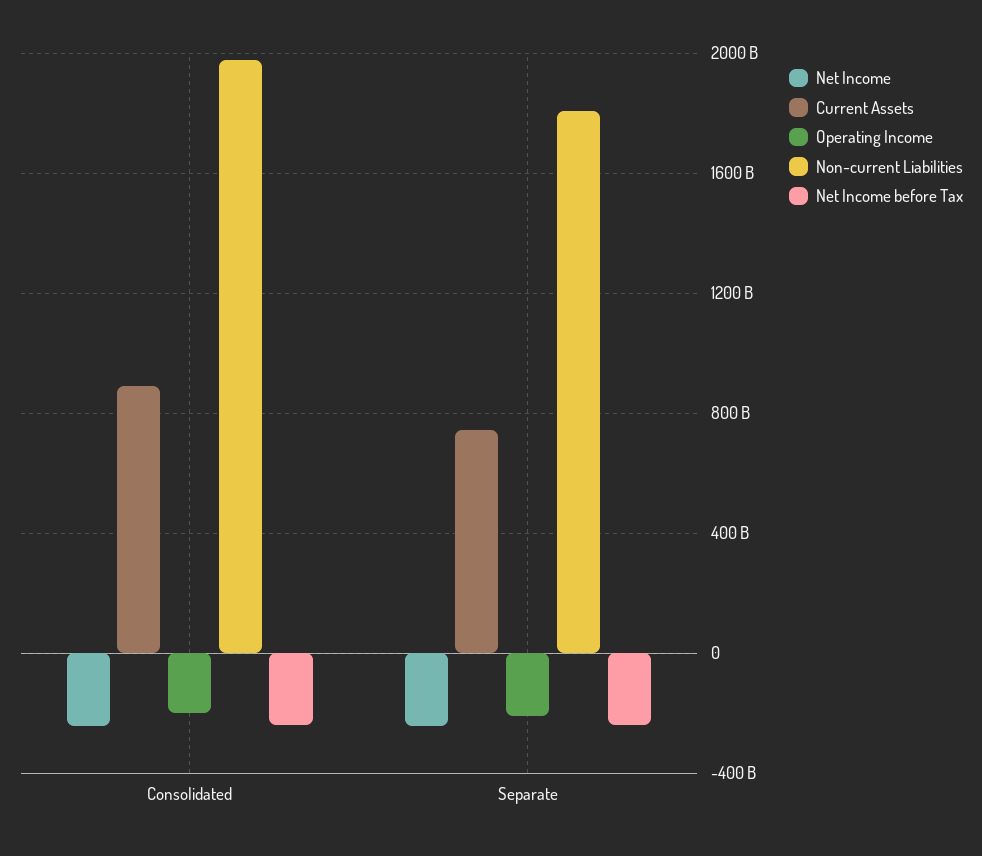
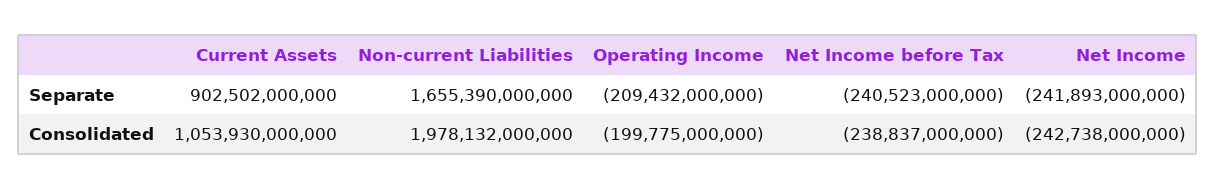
Current Assets, Consolidated: 900000000000 -> 1053930000000
Current Assets, Separate: 750000000000 -> 902502000000
Non-current Liabilities, Separate: 1800000000000 -> 1655390000000

